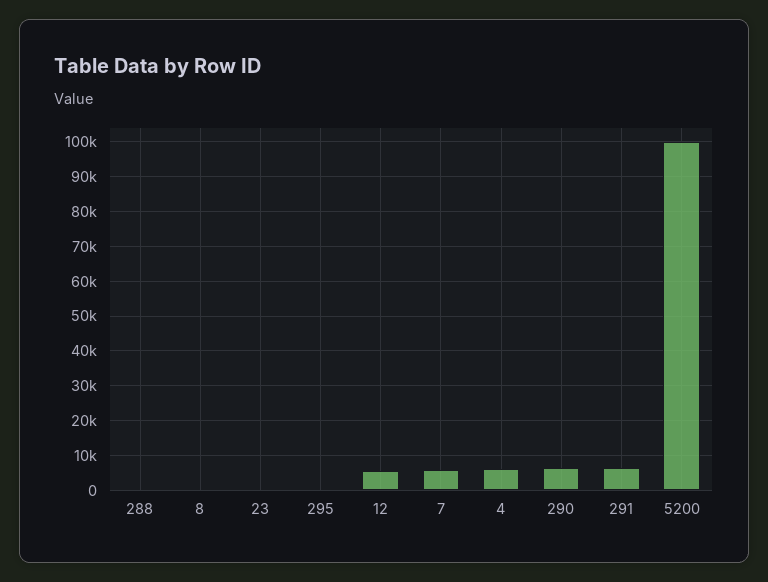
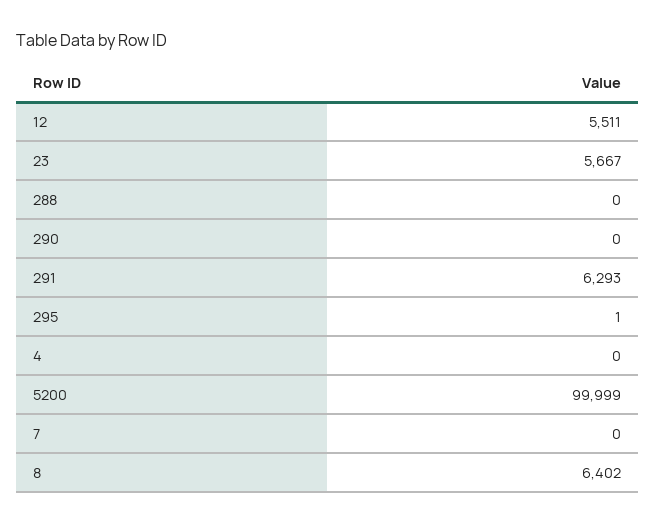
8: 0 -> 6402
23: 0 -> 5667
7: 6000 -> 0
4: 6000 -> 0
290: 6000 -> 0

